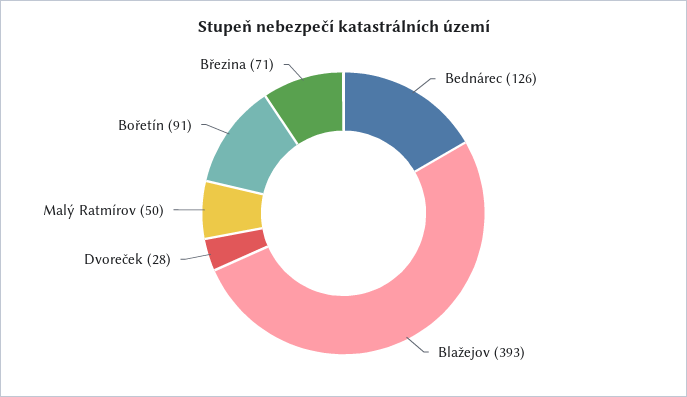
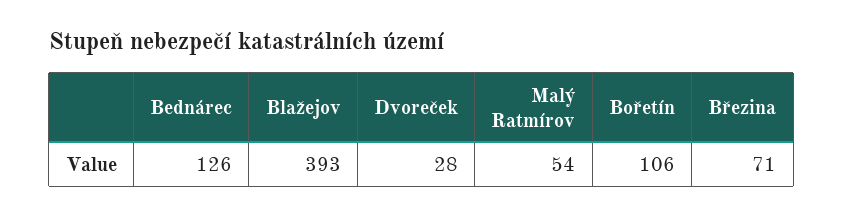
Malý Ratmírov: 50 -> 54
Bořetín: 91 -> 106

